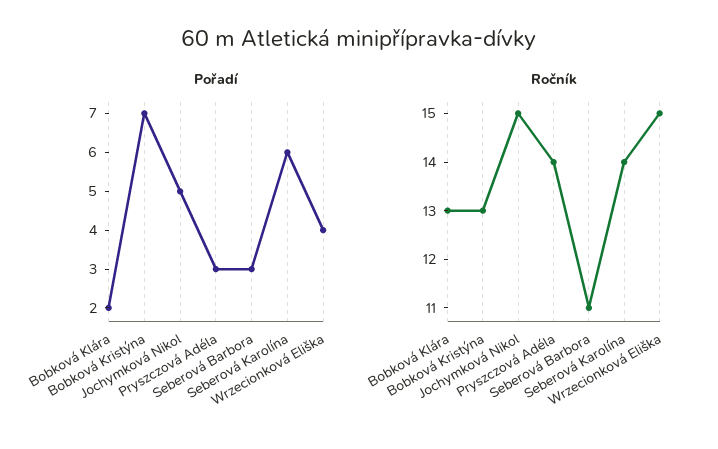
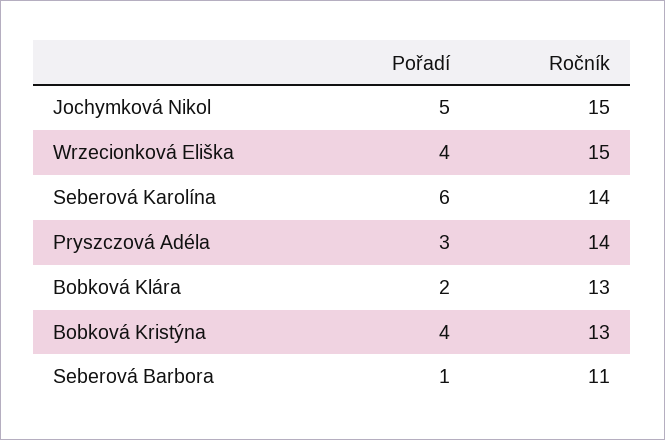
Pořadí, Bobková Kristýna: 7 -> 4
Pořadí, Seberová Barbora: 3 -> 1

